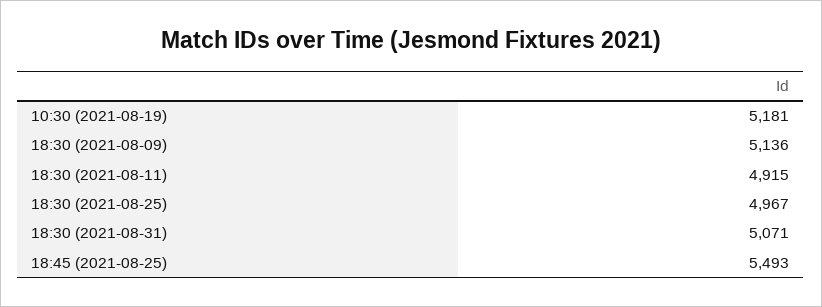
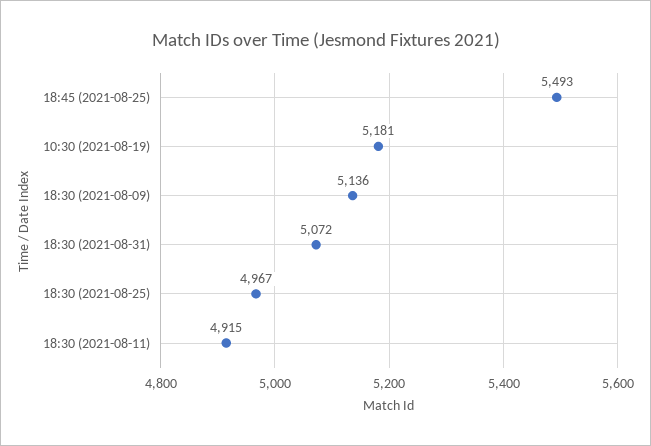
18:30 (2021-08-31): 5071 -> 5072

